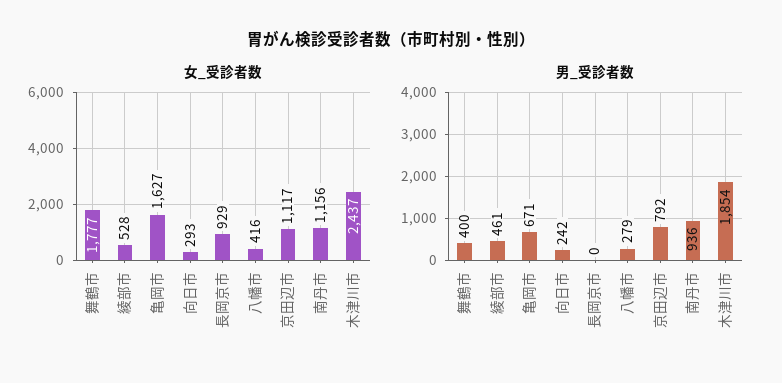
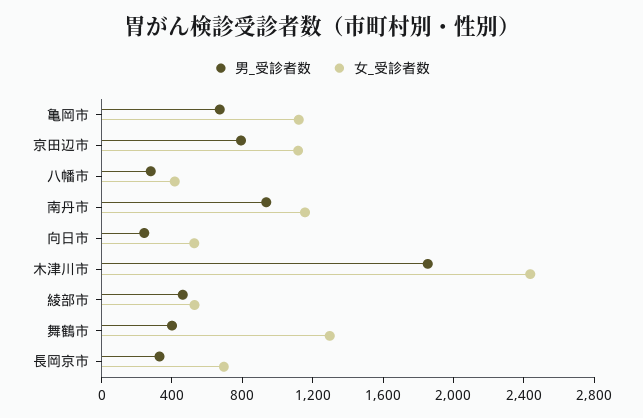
女_受診者数, 舞鶴市: 1777 -> 1300
女_受診者数, 亀岡市: 1627 -> 1100
女_受診者数, 向日市: 293 -> 500
女_受診者数, 長岡京市: 929 -> 700
男_受診者数, 長岡京市: 0 -> 300

